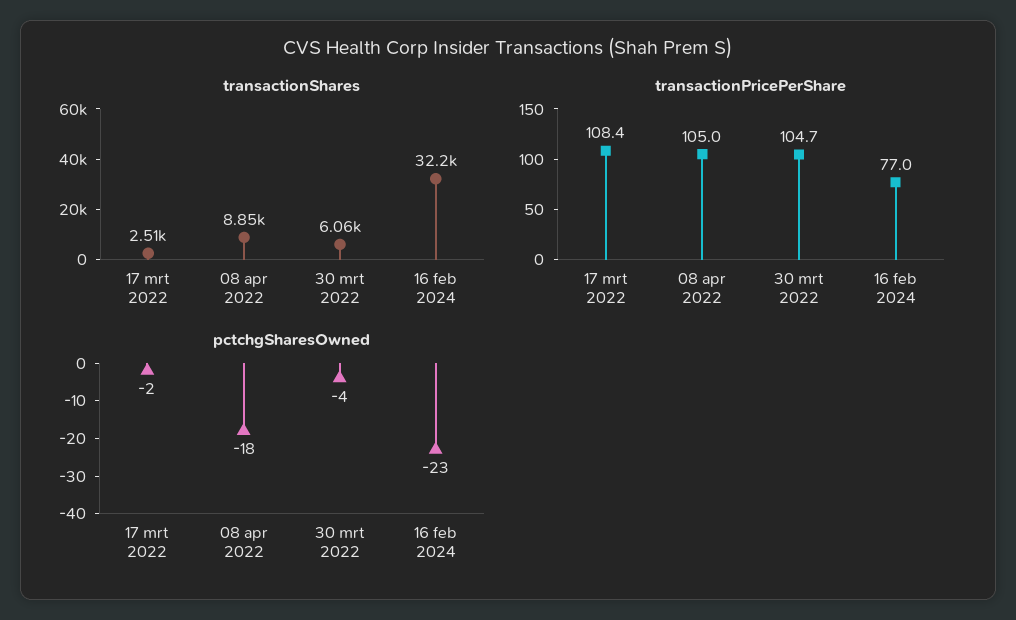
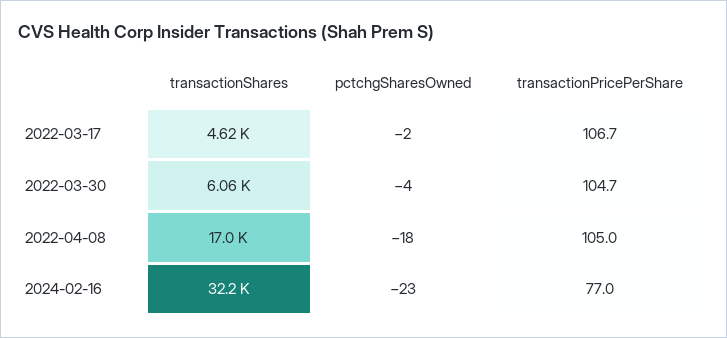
transactionShares, 17 mrt 2022: 2510 -> 4620
transactionShares, 08 apr 2022: 8850 -> 17000
transactionPricePerShare, 17 mrt 2022: 108.4 -> 106.7

